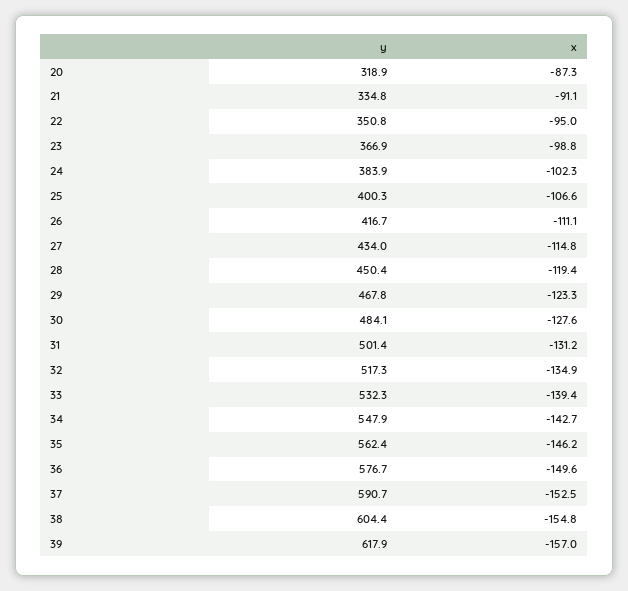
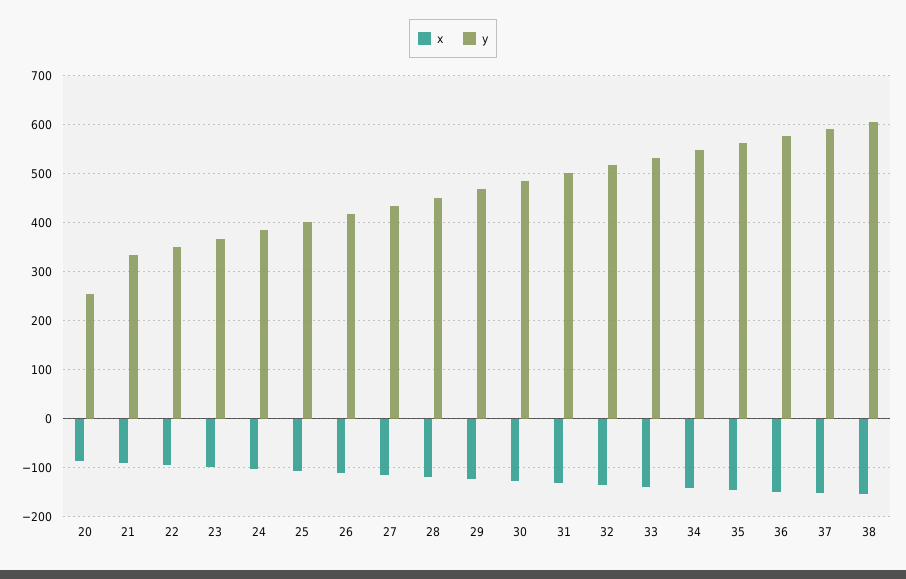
y, 20: 318.9 -> 260
y, 39: 617.9 -> none
x, 39: -157 -> none

